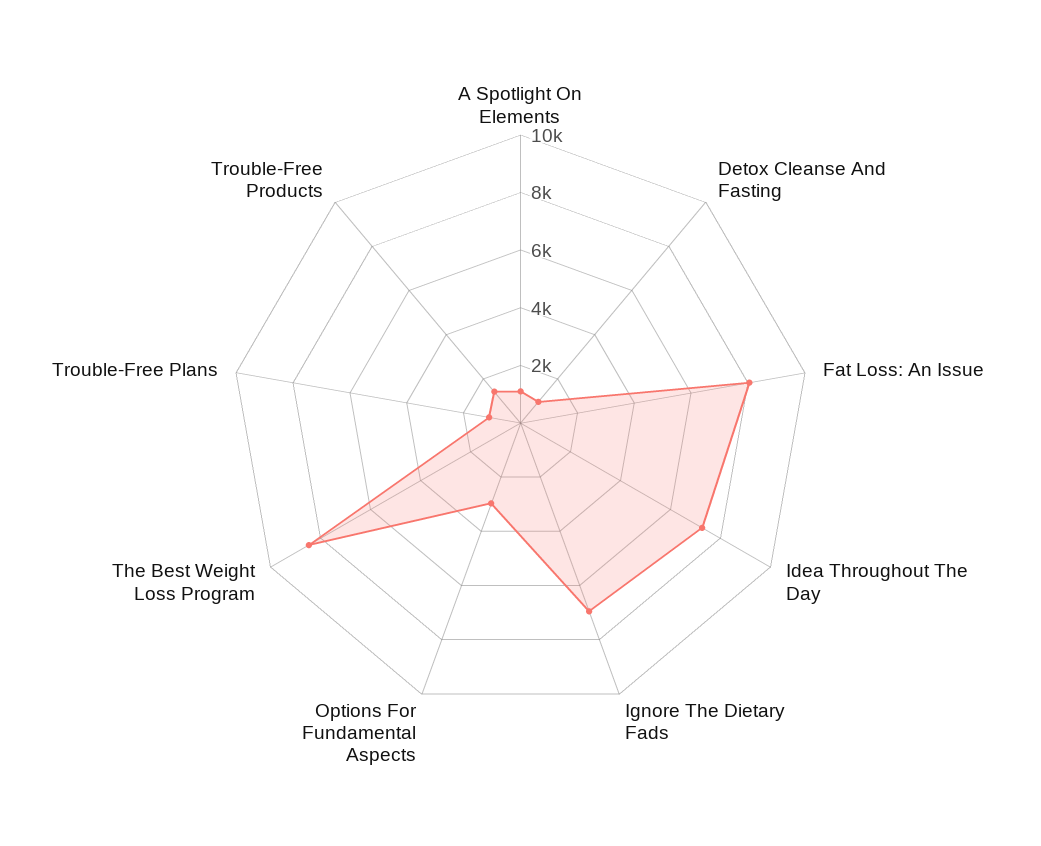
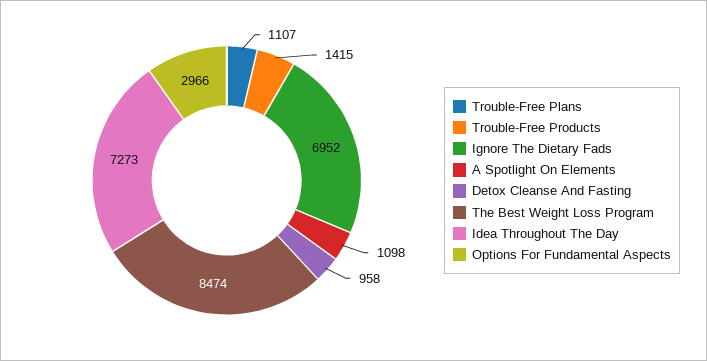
Fat Loss: An Issue: 8000 -> none

